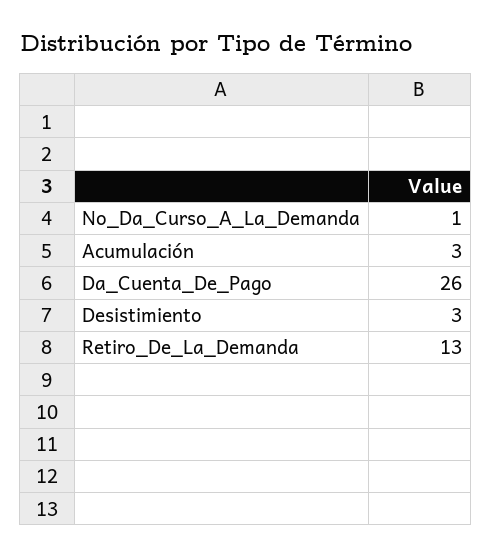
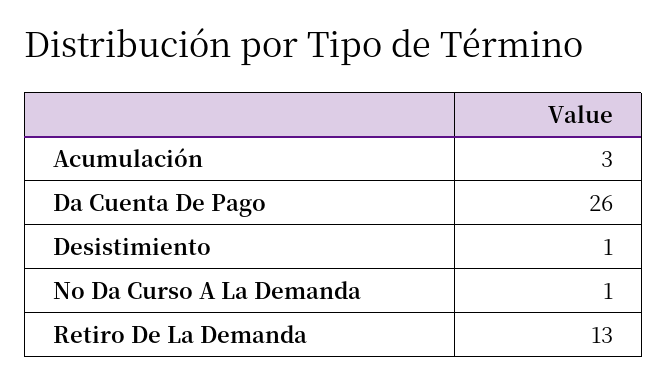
Desistimiento: 3 -> 1

